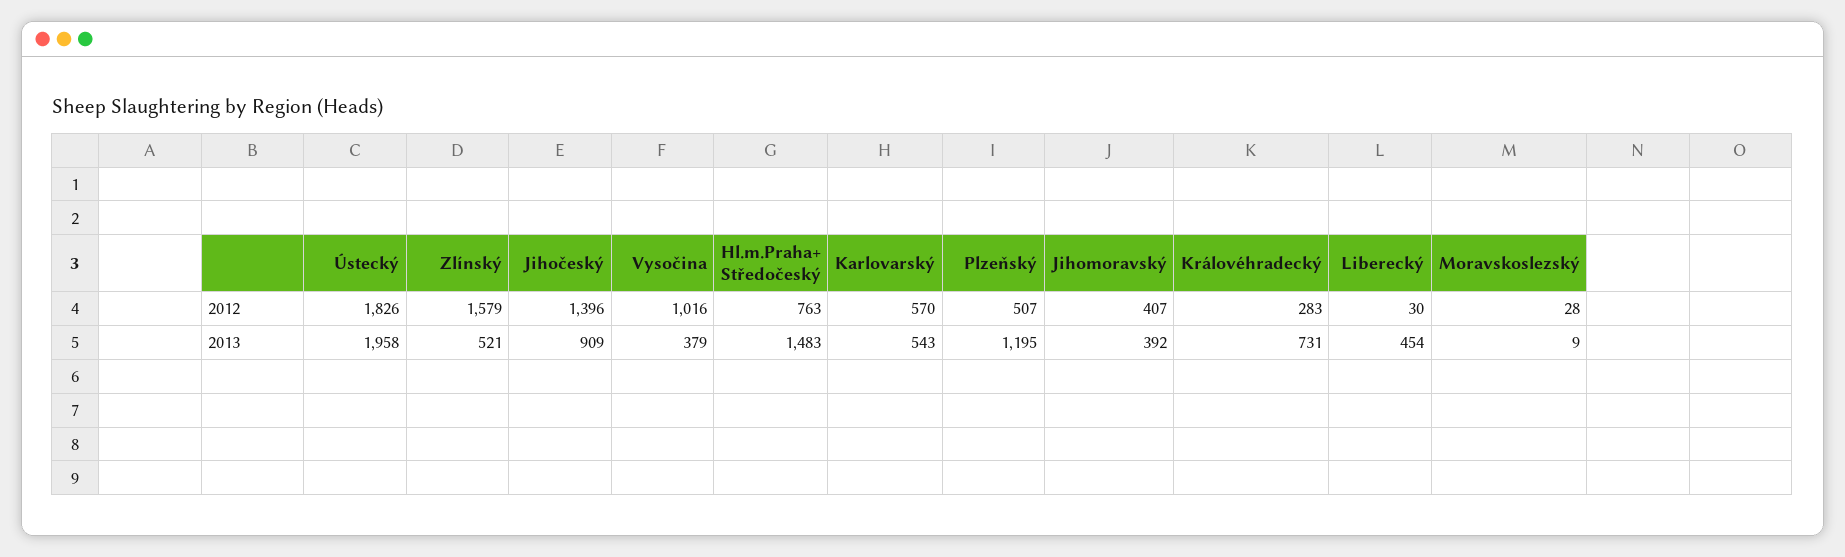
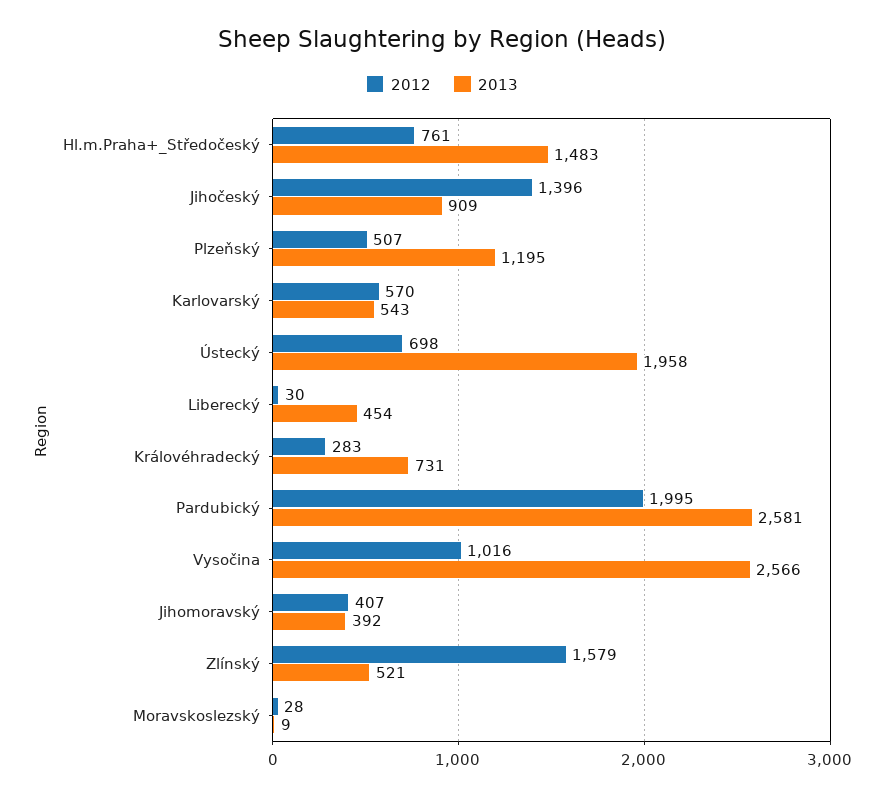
2012, Ústecký: 1826 -> 698
2012, Hl.m.Praha+ Středočeský: 763 -> 761
2013, Vysočina: 379 -> 2566
2012, Pardubický: none -> 1995
2013, Pardubický: none -> 2581

